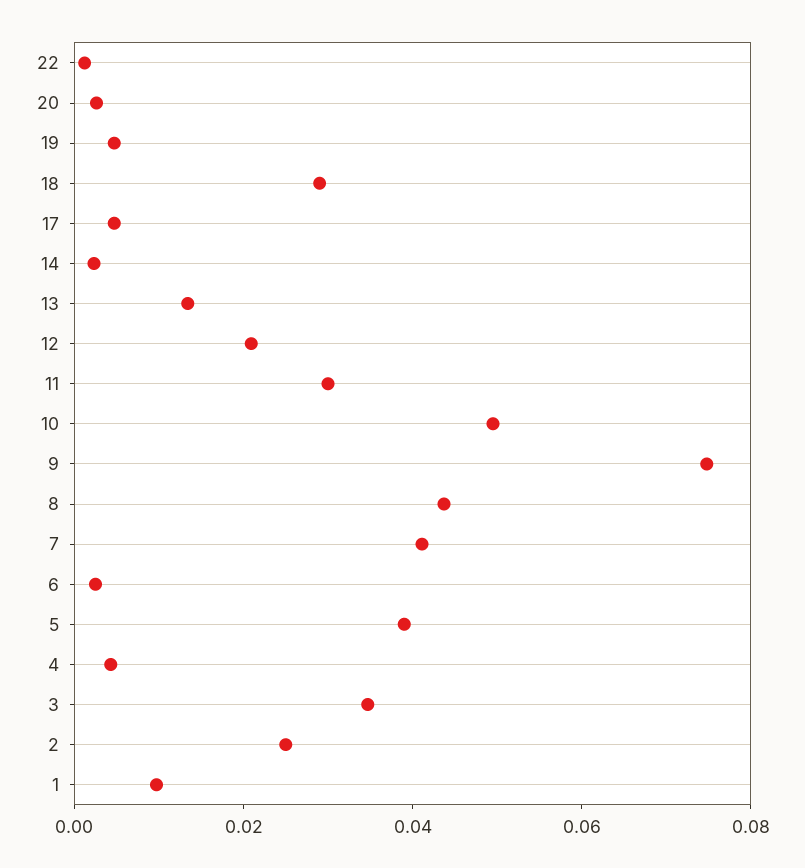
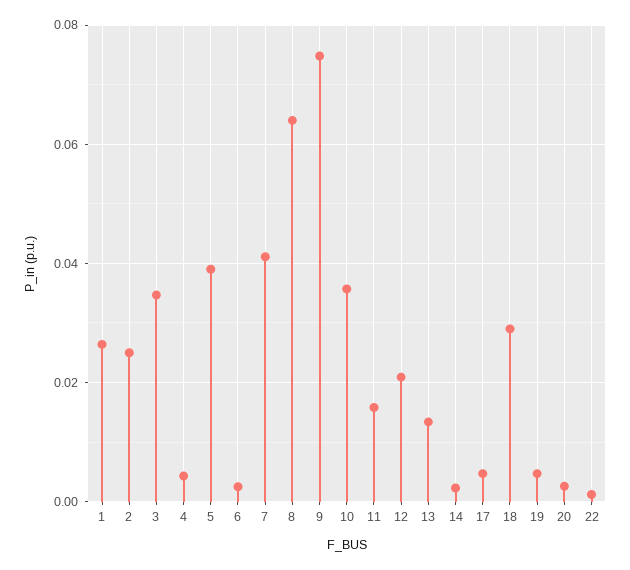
11: 0.03 -> 0.016
10: 0.05 -> 0.036
8: 0.045 -> 0.064
1: 0.01 -> 0.026

